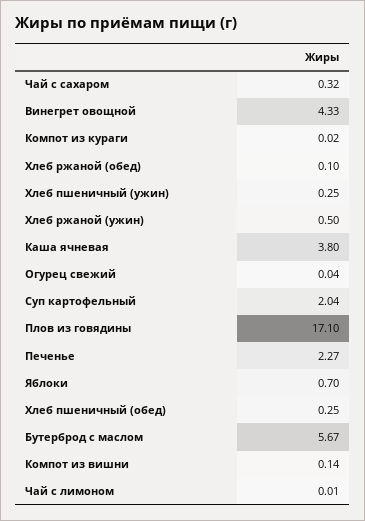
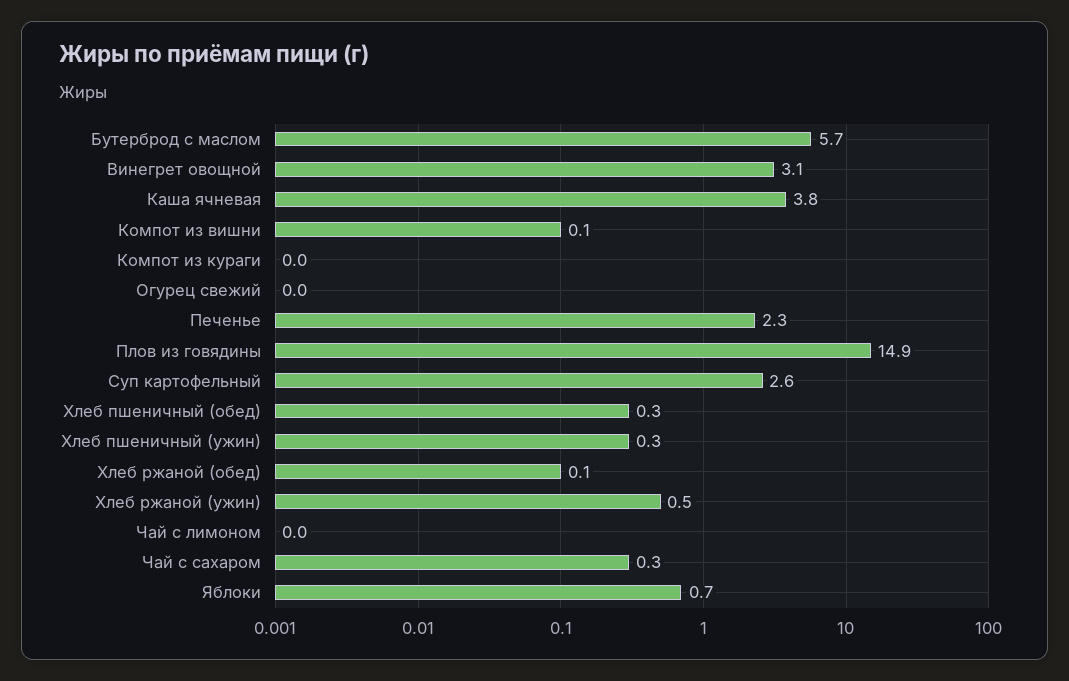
Винегрет овощной: 4.33 -> 3.1
Суп картофельный: 2.04 -> 2.6
Плов из говядины: 17.1 -> 14.9

